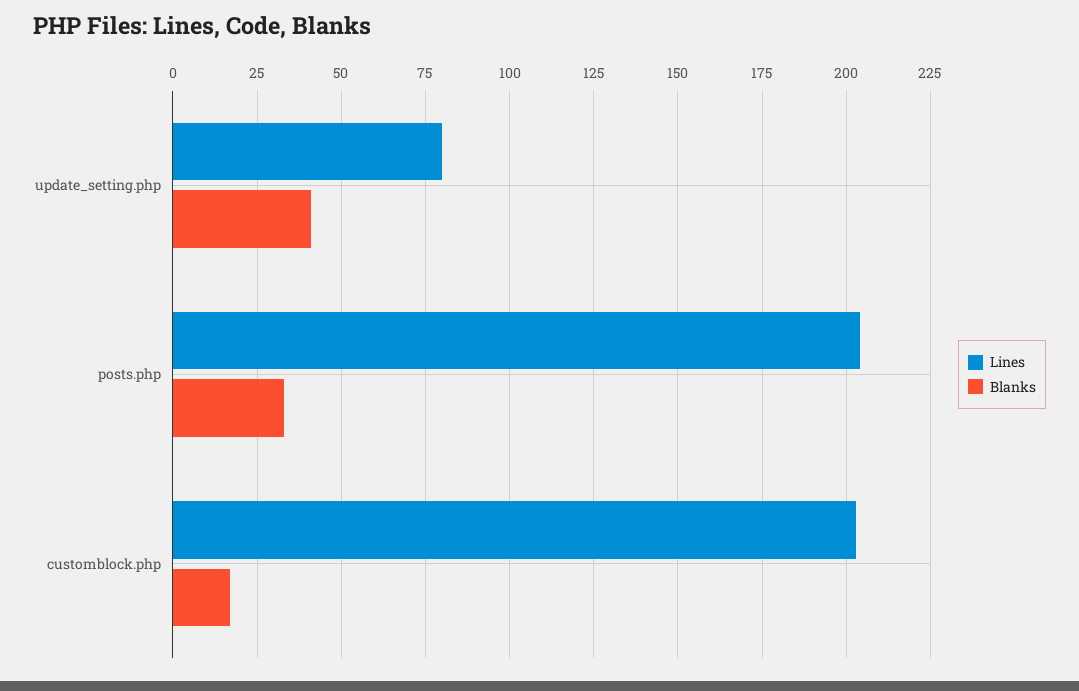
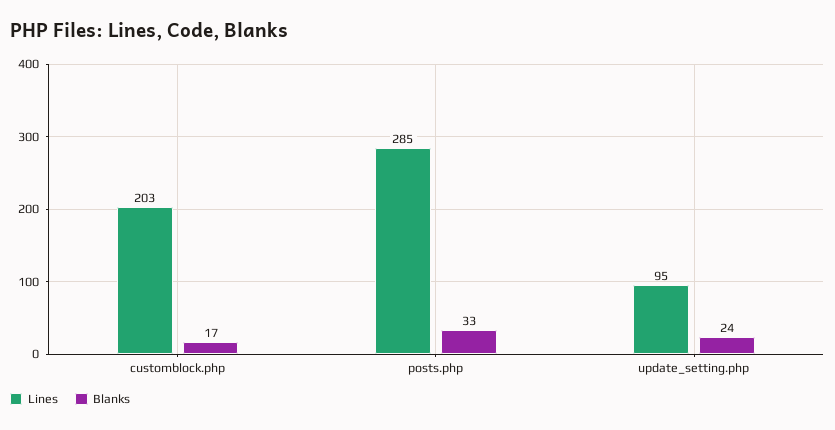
Lines, update_setting.php: 80 -> 95
Blanks, update_setting.php: 40 -> 24
Lines, posts.php: 205 -> 285

